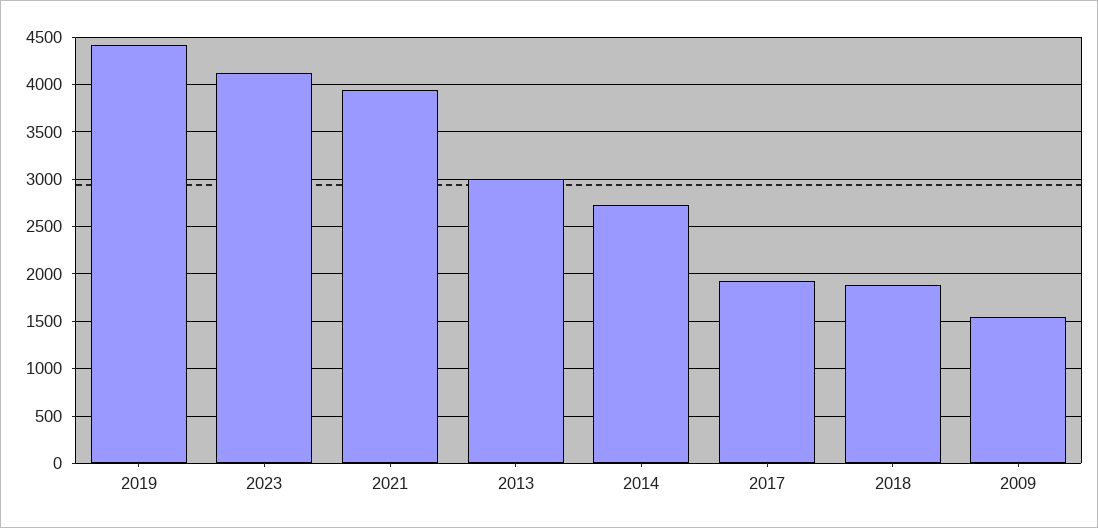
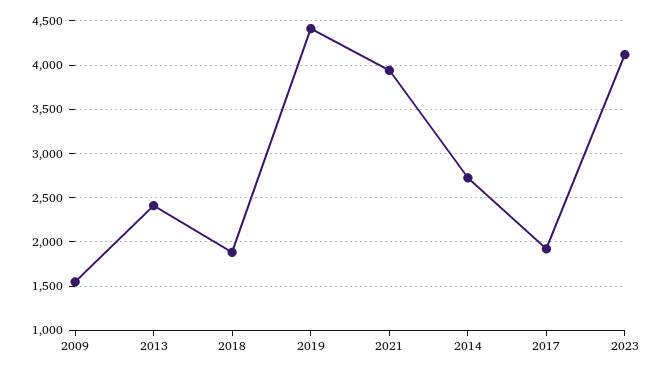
2013: 3000 -> 2400

